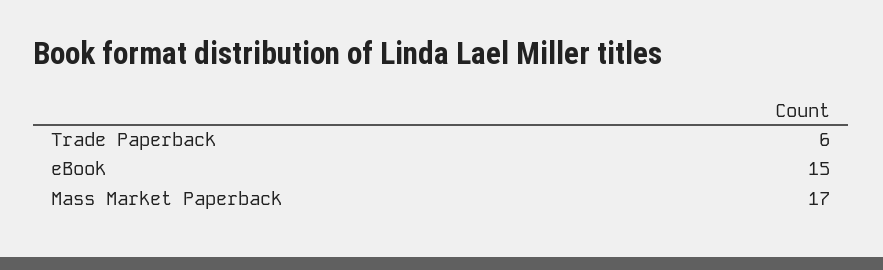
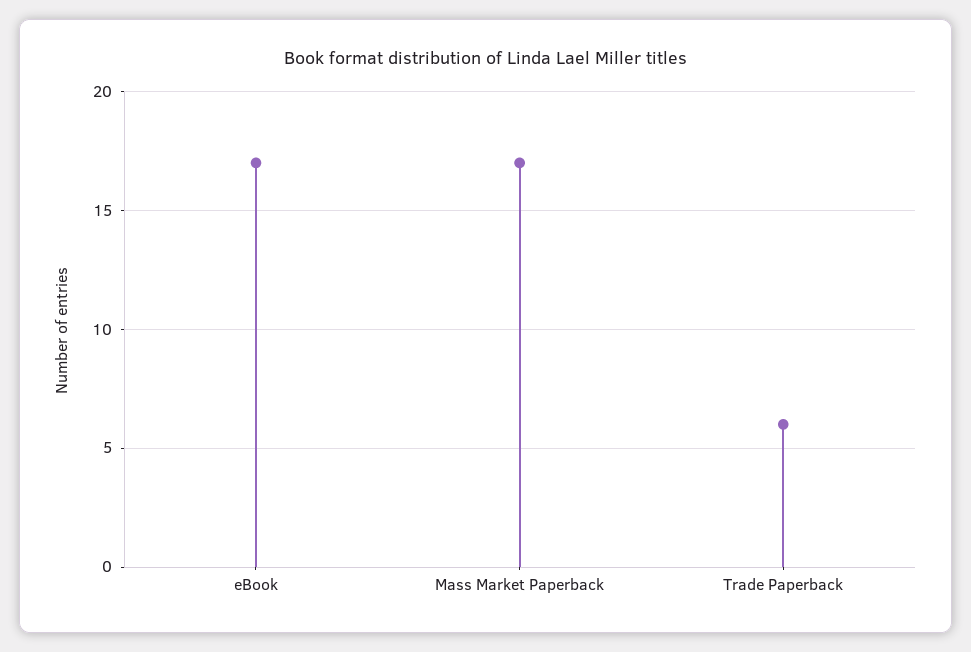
eBook: 15 -> 17

